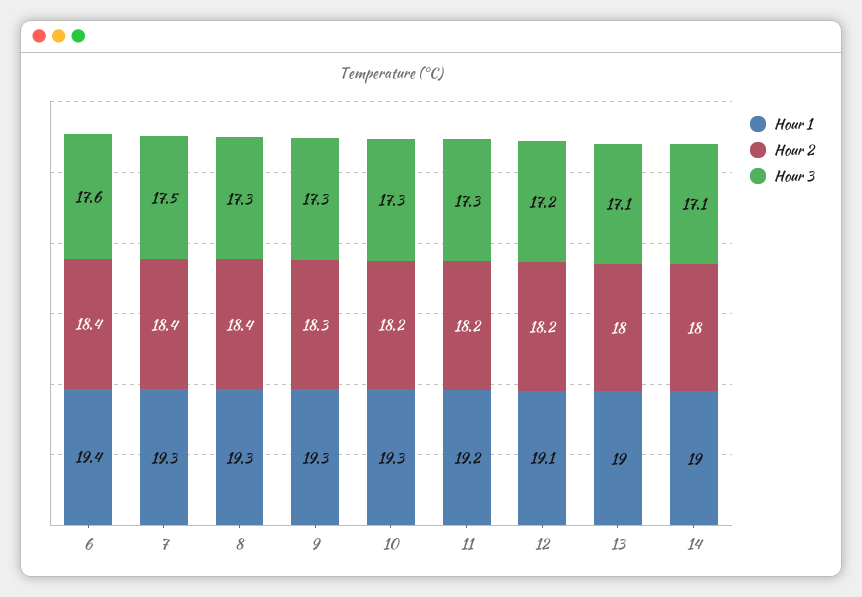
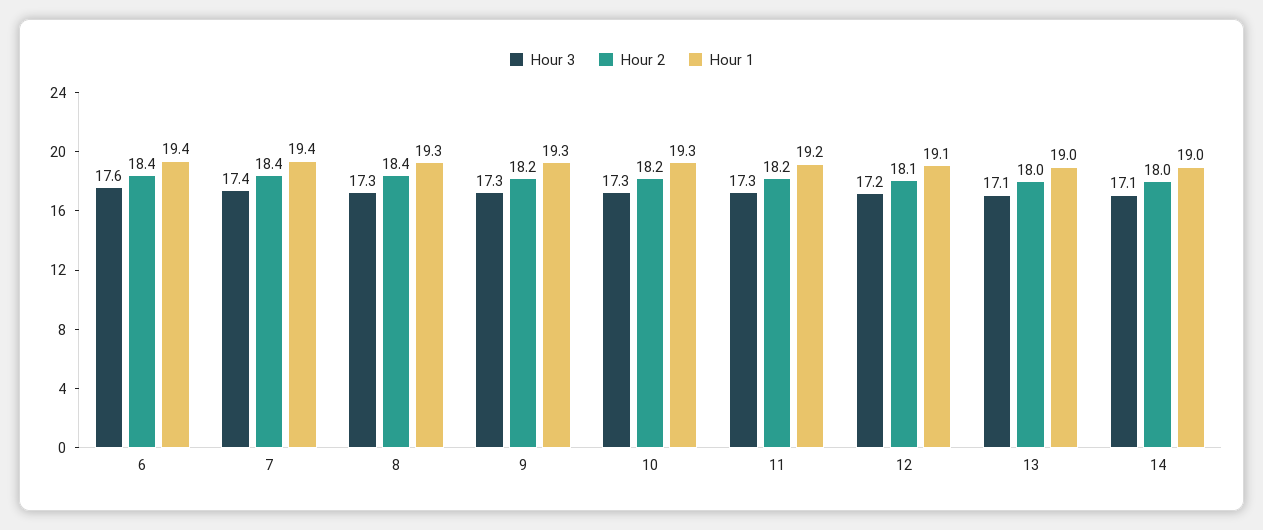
Hour 1, 7: 19.3 -> 19.4
Hour 3, 7: 17.5 -> 17.4
Hour 2, 9: 18.3 -> 18.2
Hour 2, 12: 18.2 -> 18.1

